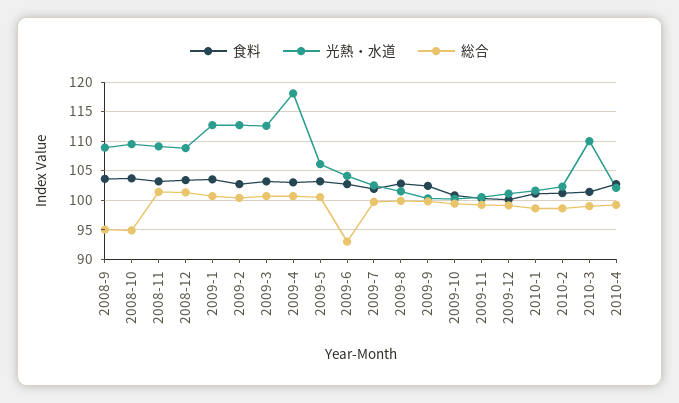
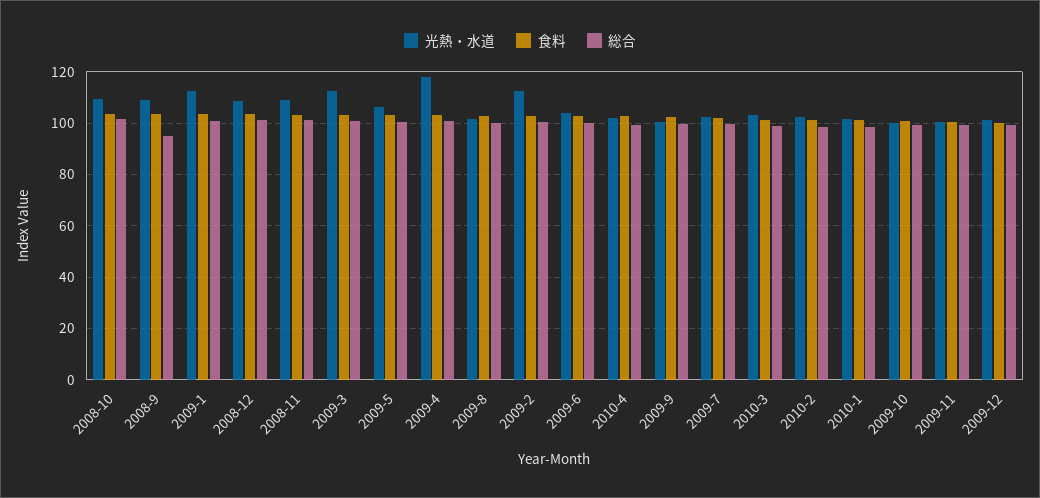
総合, 2008-10: 95 -> 102.5
総合, 2009-6: 92.5 -> 100
光熱・水道, 2010-3: 110 -> 102.5

